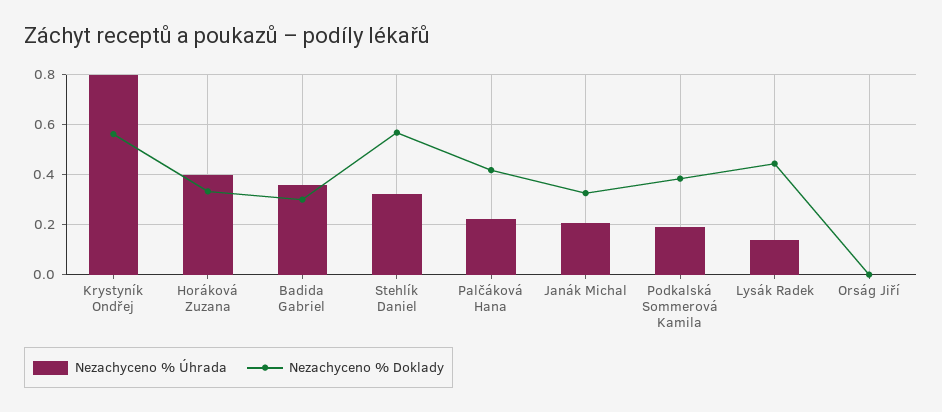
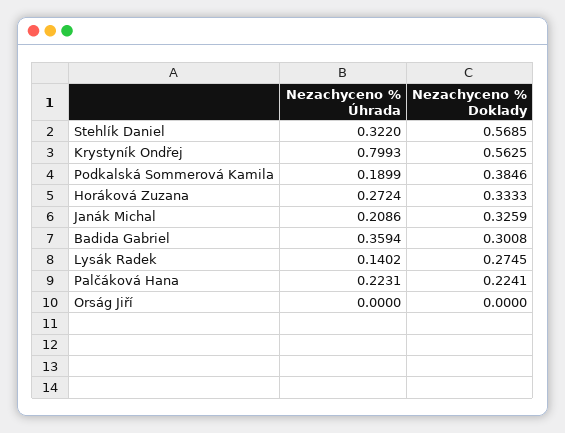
Nezachyceno % Úhrada, Horáková Zuzana: 0.4 -> 0.2724
Nezachyceno % Doklady, Palčáková Hana: 0.425 -> 0.2241
Nezachyceno % Doklady, Lysák Radek: 0.45 -> 0.2745

